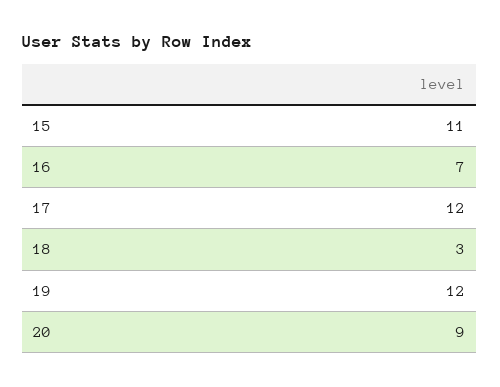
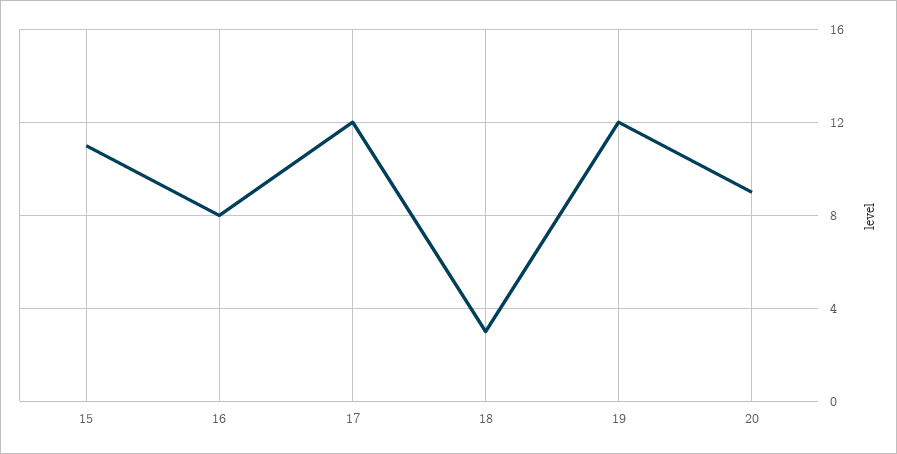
16: 7 -> 8

